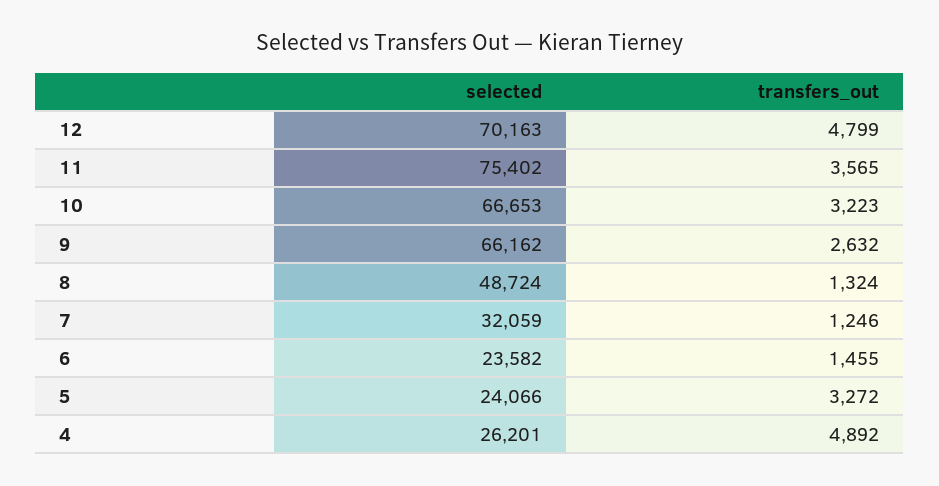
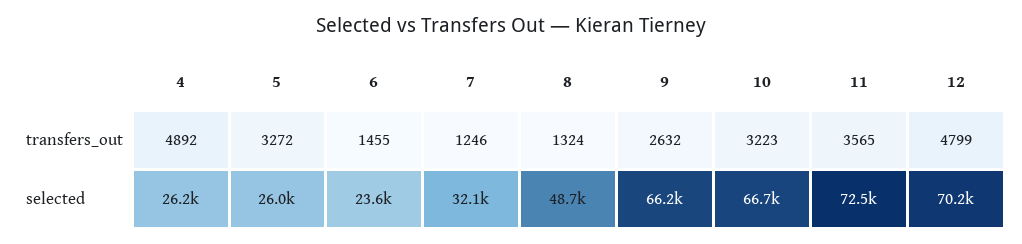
selected, 11: 75402 -> 72500
selected, 5: 24066 -> 26000

